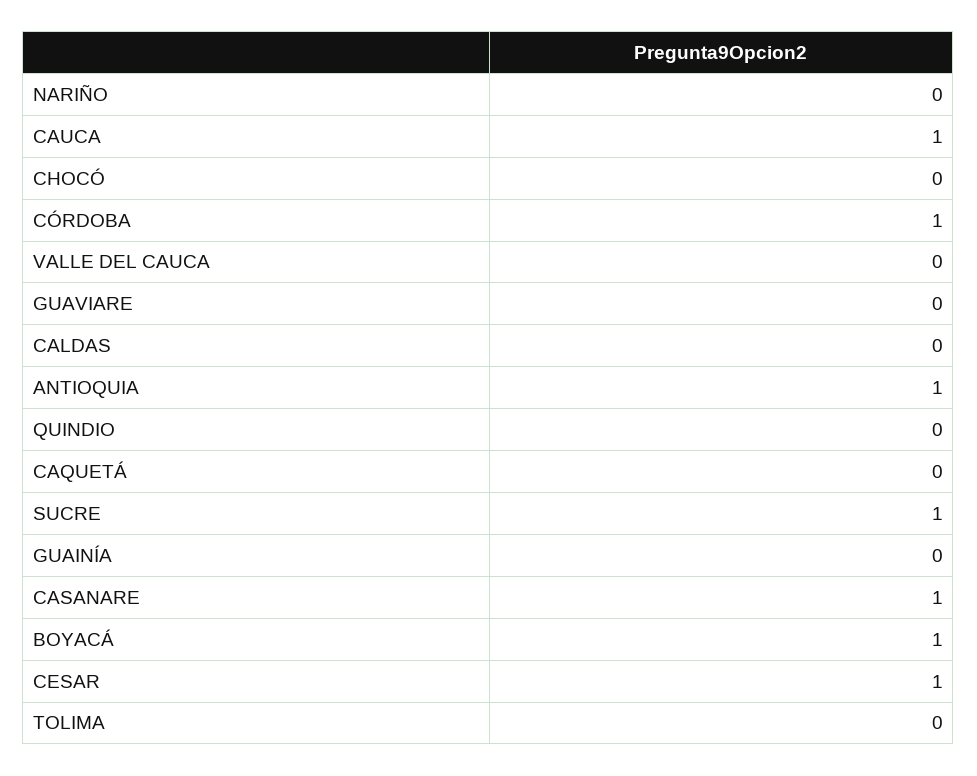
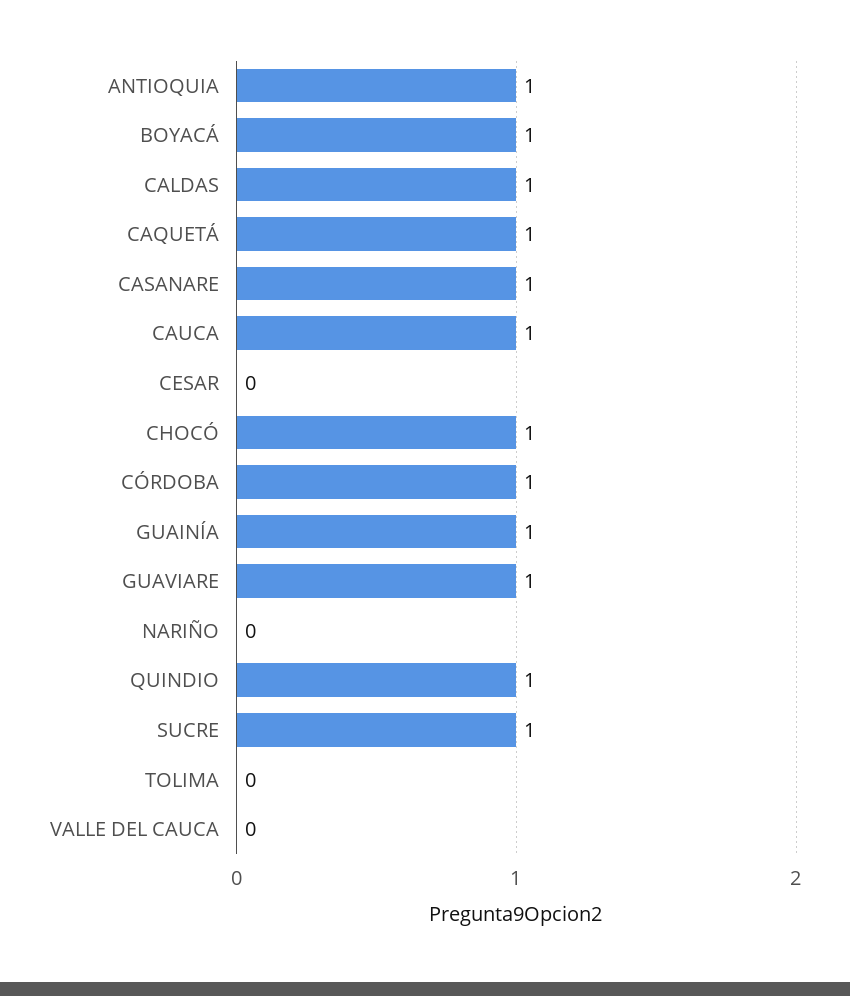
CHOCÓ: 0 -> 1
GUAVIARE: 0 -> 1
CALDAS: 0 -> 1
QUINDIO: 0 -> 1
CAQUETÁ: 0 -> 1
GUAINÍA: 0 -> 1
CESAR: 1 -> 0

